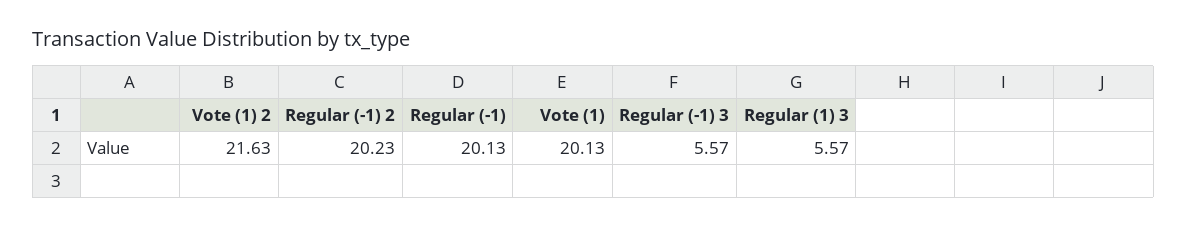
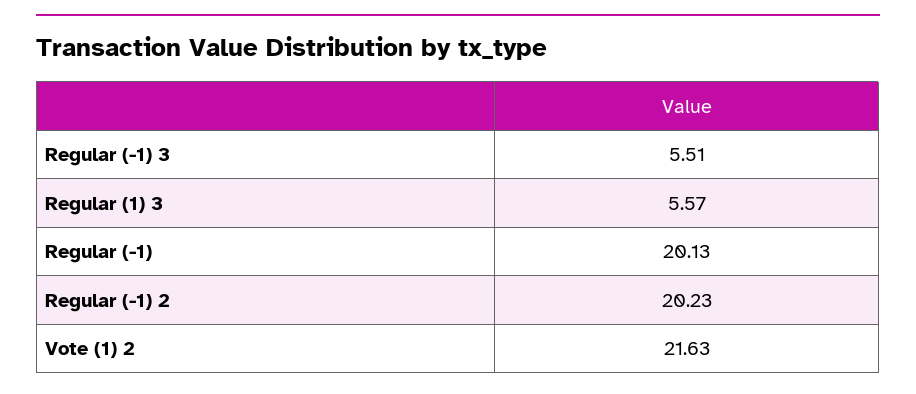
Vote (1): 20.13 -> none
Regular (-1) 3: 5.57 -> 5.51

